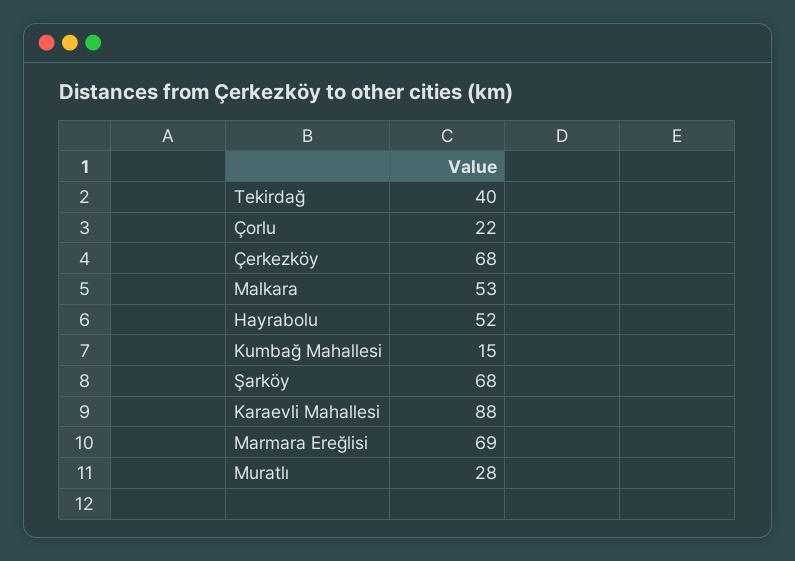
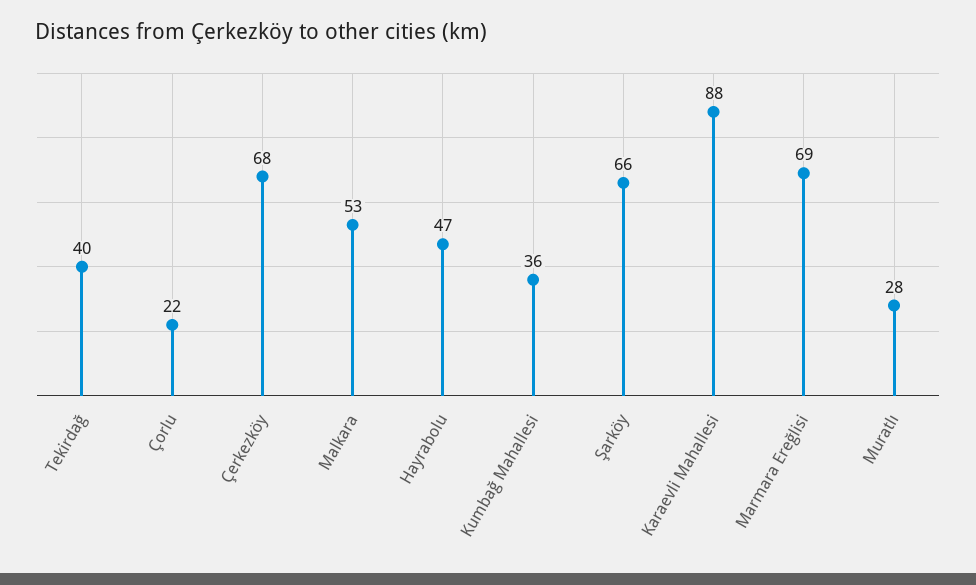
Hayrabolu: 52 -> 47
Kumbağ Mahallesi: 15 -> 36
Şarköy: 68 -> 66

